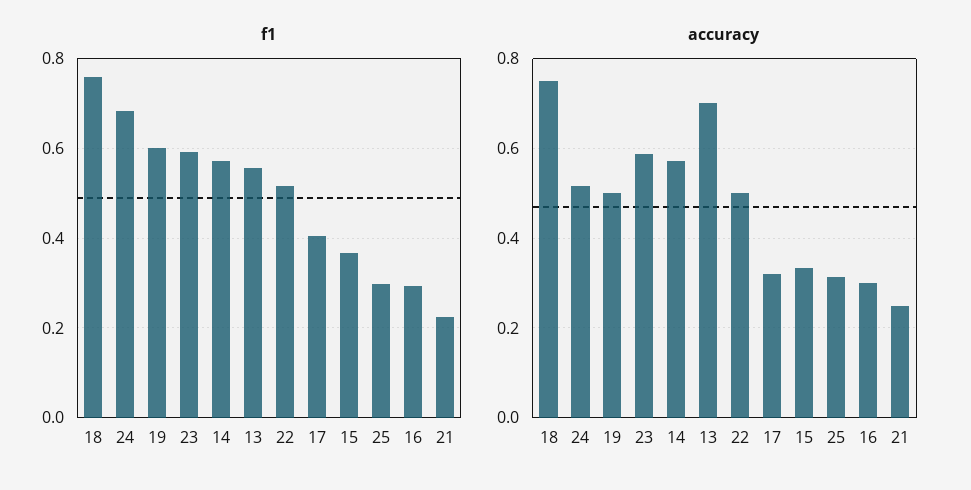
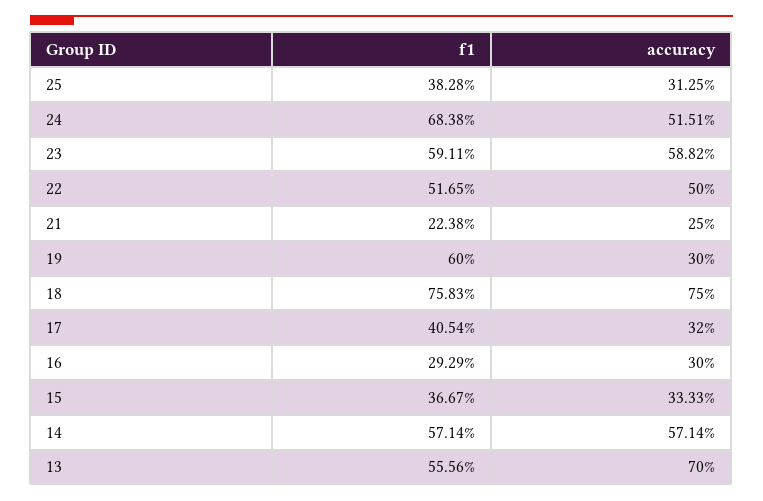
f1, 25: 0.3 -> 0.3828
accuracy, 19: 0.5 -> 0.3

